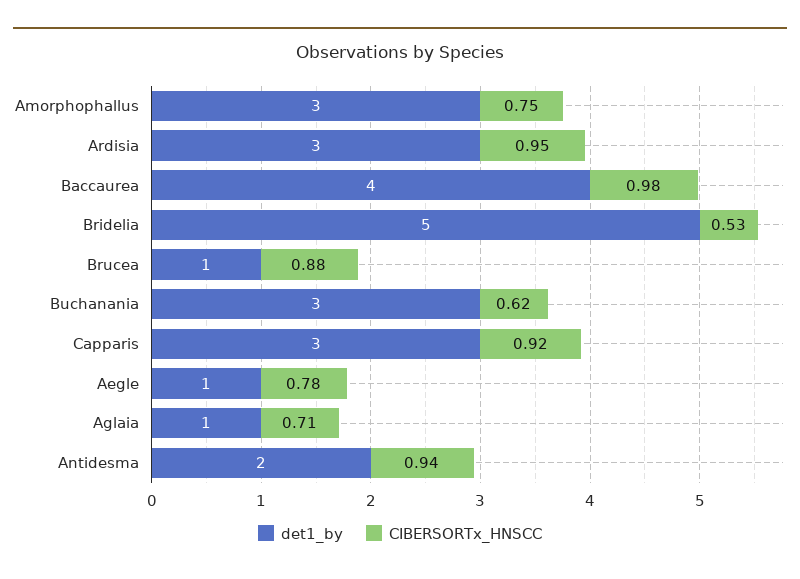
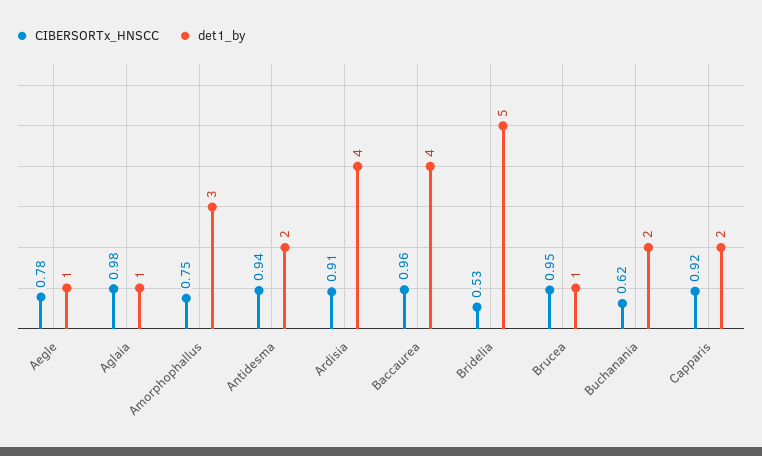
det1_by, Ardisia: 3 -> 4
CIBERSORTx_HNSCC, Ardisia: 0.95 -> 0.91
CIBERSORTx_HNSCC, Baccaurea: 0.98 -> 0.96
CIBERSORTx_HNSCC, Brucea: 0.88 -> 0.95
det1_by, Buchanania: 3 -> 2
det1_by, Capparis: 3 -> 2
CIBERSORTx_HNSCC, Aglaia: 0.71 -> 0.98

